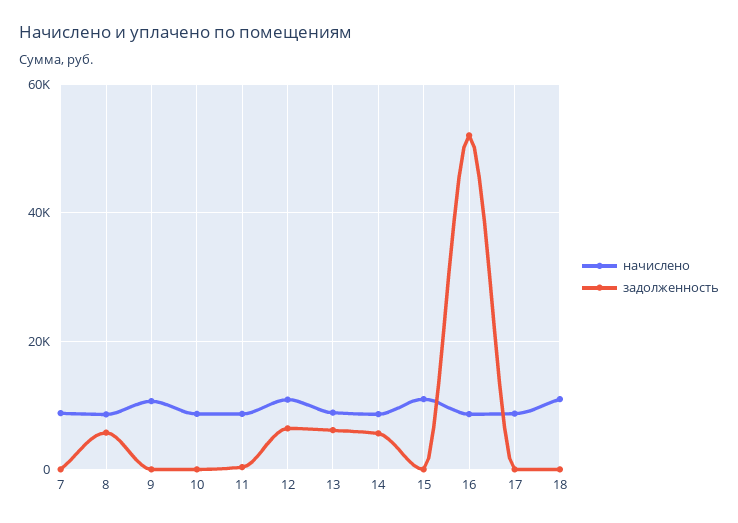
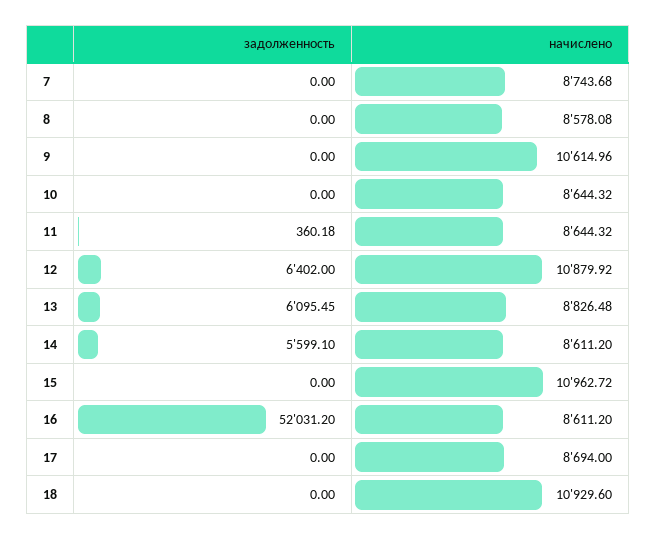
задолженность, 8: 6000 -> 0

